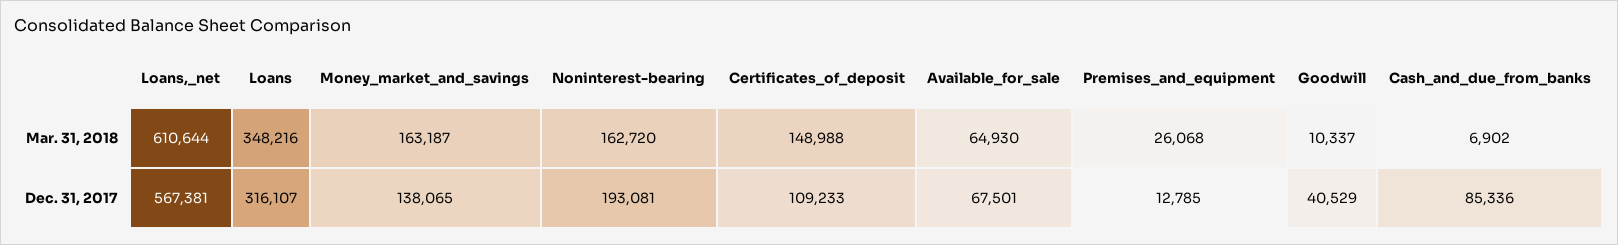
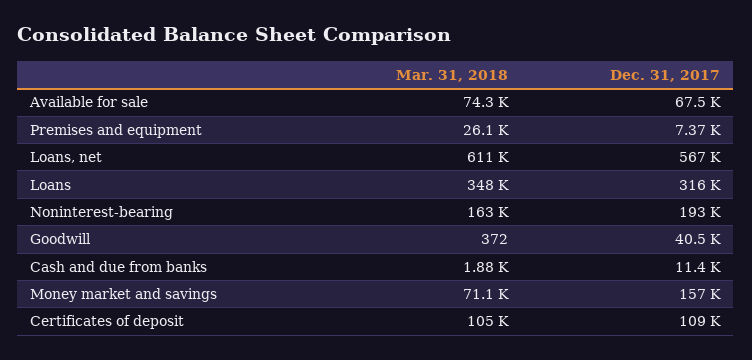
Money_market_and_savings, Mar. 31, 2018: 163187 -> 71100
Certificates_of_deposit, Mar. 31, 2018: 148988 -> 105000
Available_for_sale, Mar. 31, 2018: 64930 -> 74300
Goodwill, Mar. 31, 2018: 10337 -> 372
Cash_and_due_from_banks, Mar. 31, 2018: 6902 -> 1880
Money_market_and_savings, Dec. 31, 2017: 138065 -> 157000
Premises_and_equipment, Dec. 31, 2017: 12785 -> 7370
Cash_and_due_from_banks, Dec. 31, 2017: 85336 -> 11400

